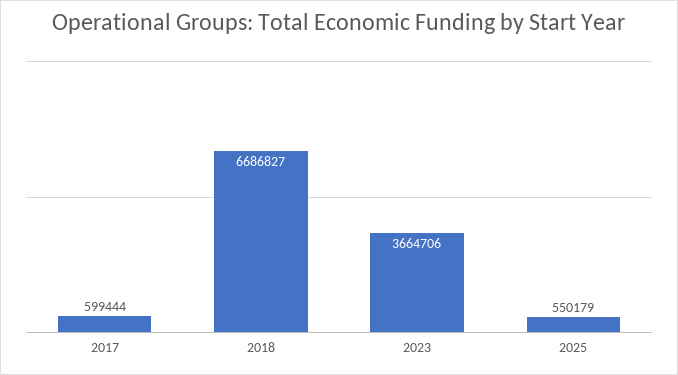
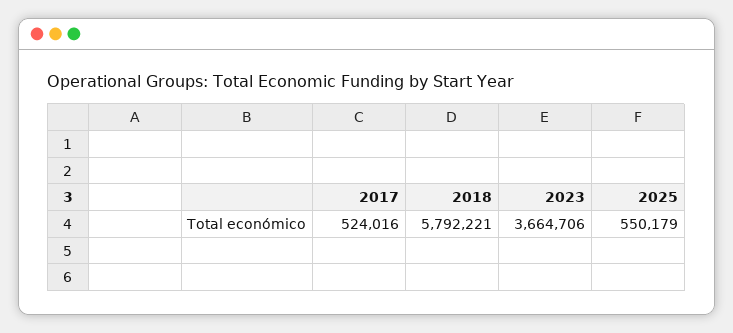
2017: 599444 -> 524016
2018: 6686827 -> 5792221

